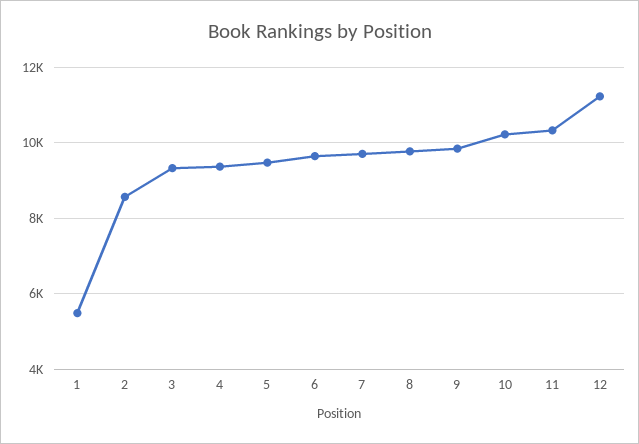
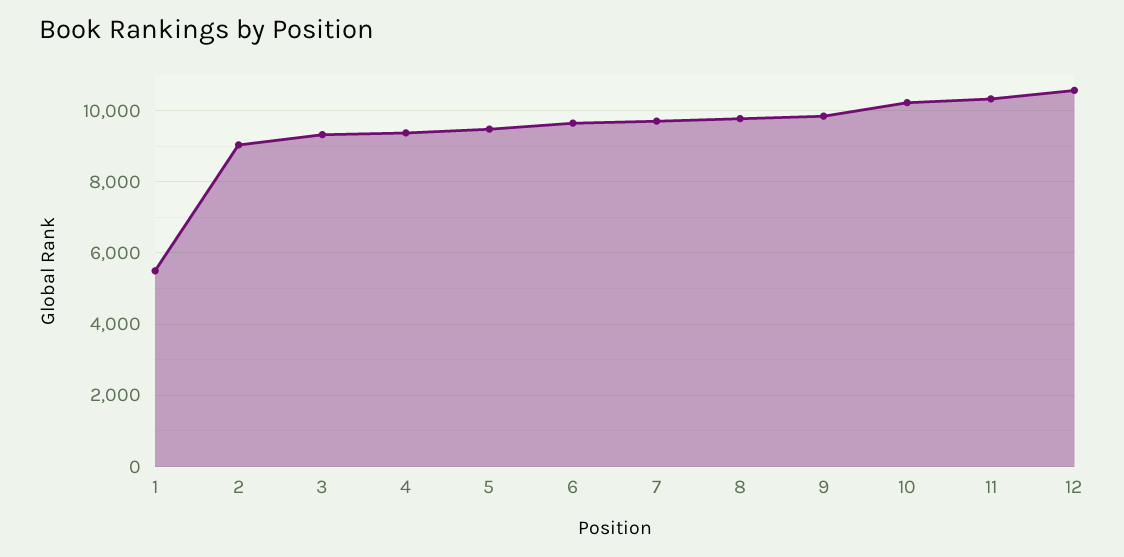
2: 8600 -> 9000
12: 11200 -> 10600

